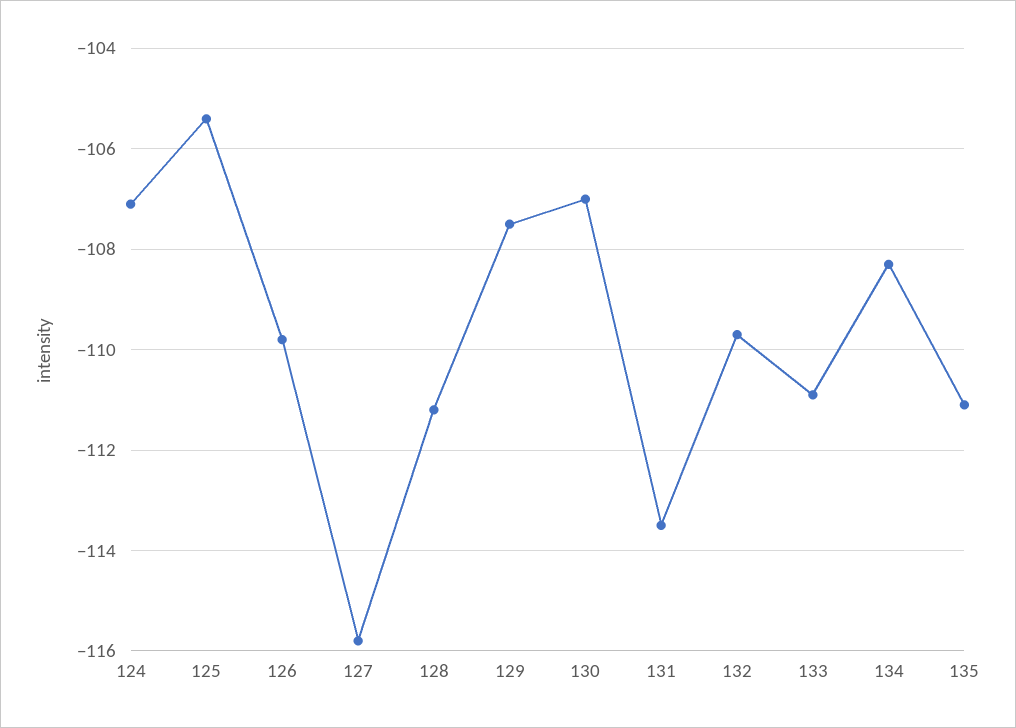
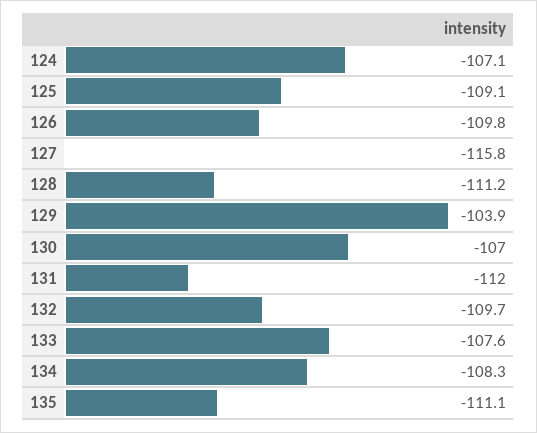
125: -105.5 -> -109.1
129: -107.5 -> -103.9
131: -113.5 -> -112
133: -111 -> -107.6

